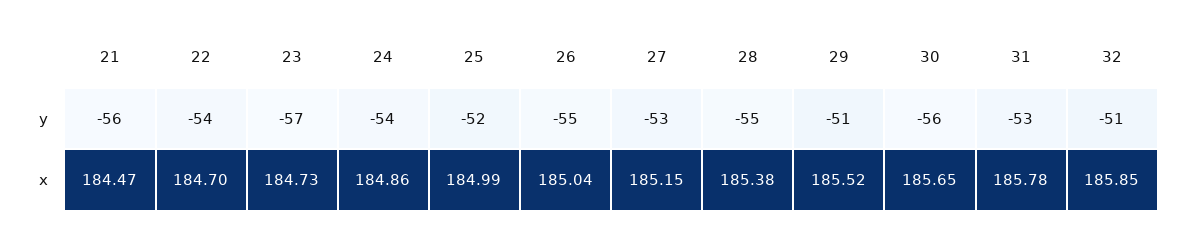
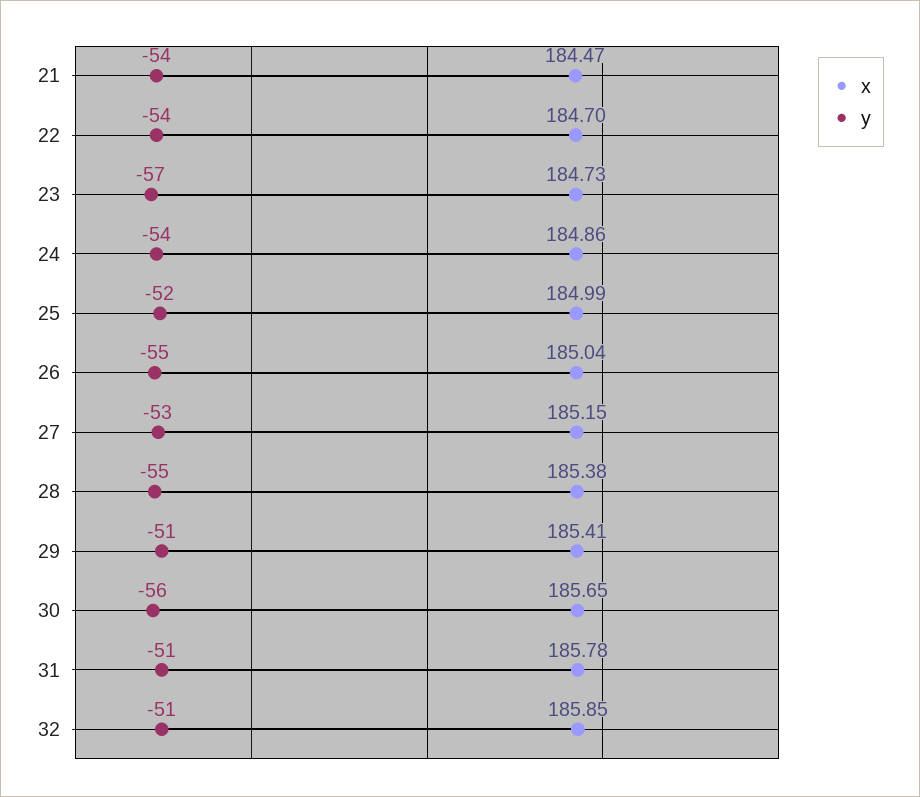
y, 21: -56 -> -54
y, 31: -53 -> -51
x, 29: 185.52 -> 185.41

